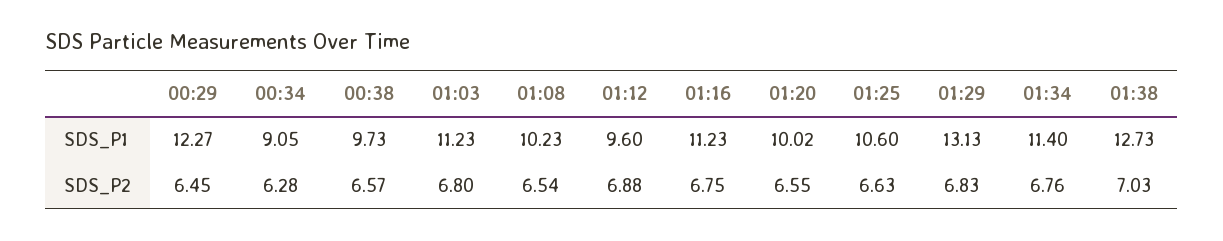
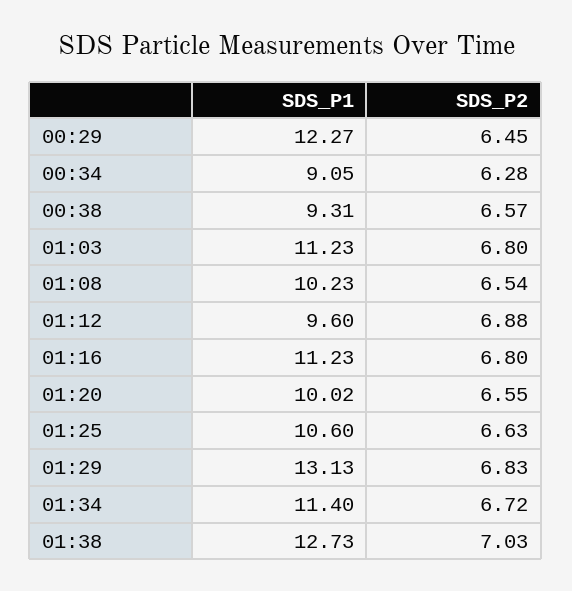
00:38, SDS_P1: 9.73 -> 9.31
01:16, SDS_P2: 6.75 -> 6.8
01:34, SDS_P2: 6.76 -> 6.72

